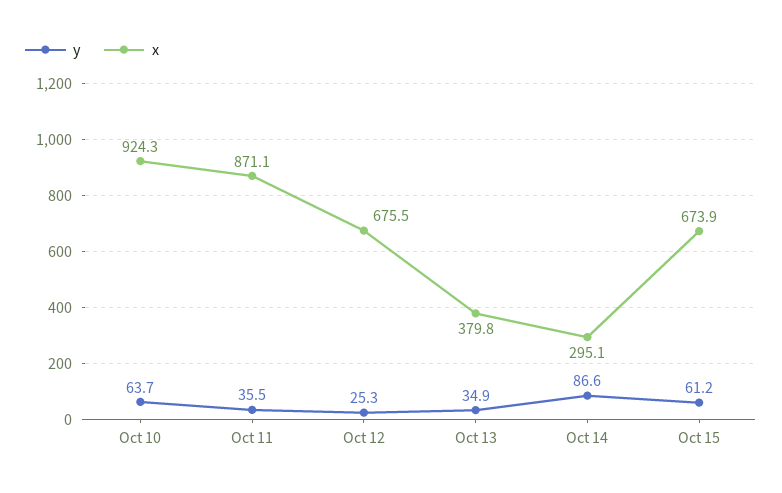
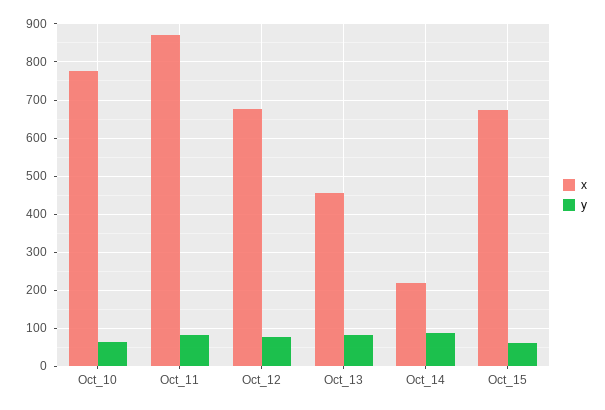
x, Oct 10: 924.3 -> 780
y, Oct 11: 35.5 -> 80
y, Oct 12: 25.3 -> 80
y, Oct 13: 34.9 -> 80
x, Oct 13: 379.8 -> 460
x, Oct 14: 295.1 -> 220

